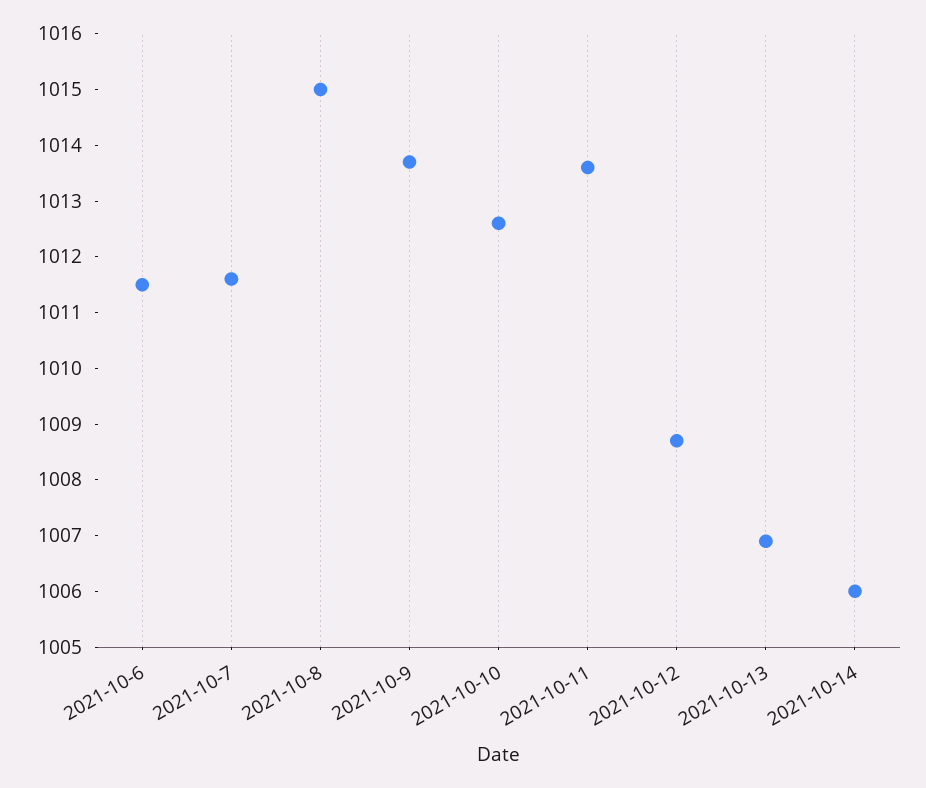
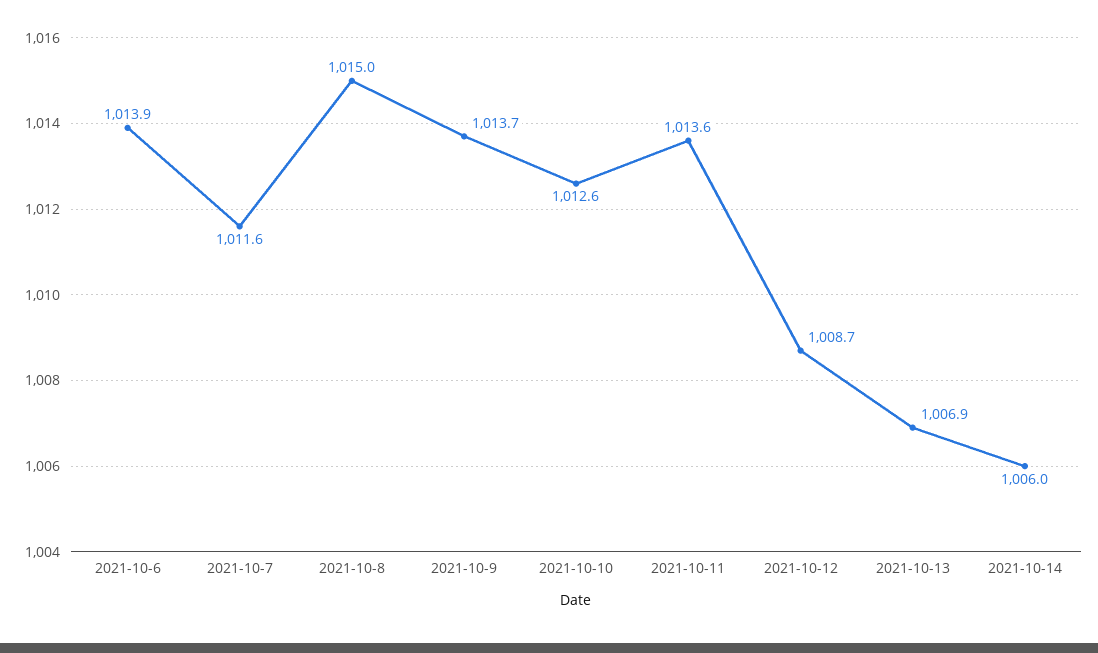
2021-10-6: 1011.5 -> 1013.9

